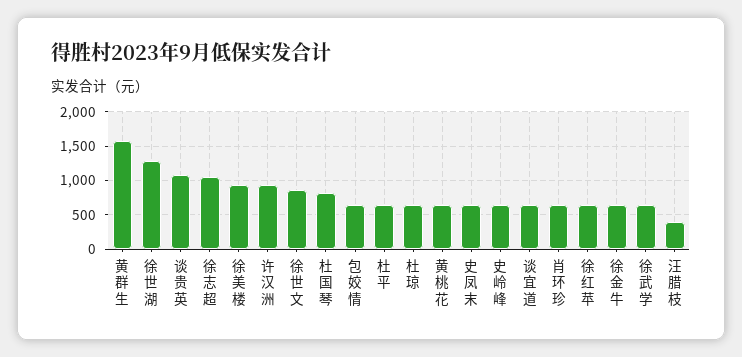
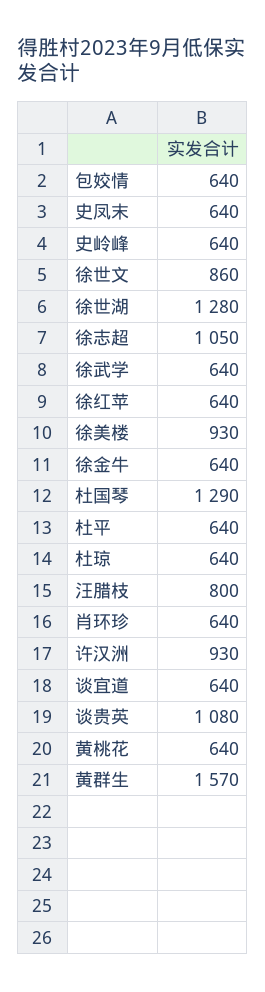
杜国琴: 800 -> 1290
汪腊枝: 400 -> 800

